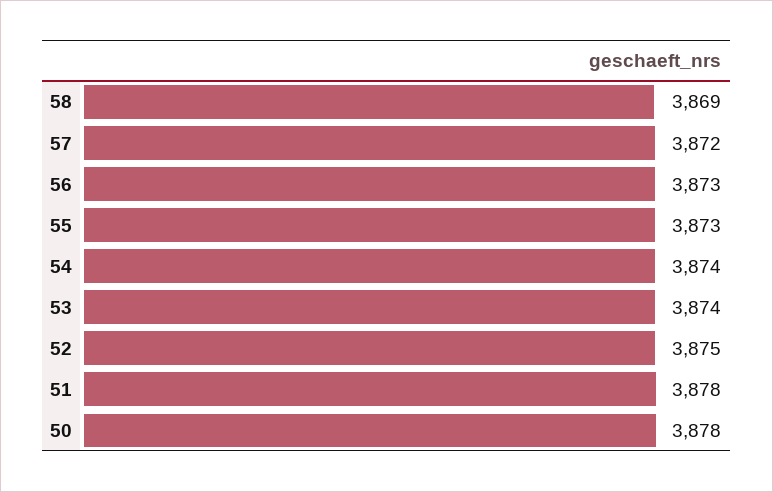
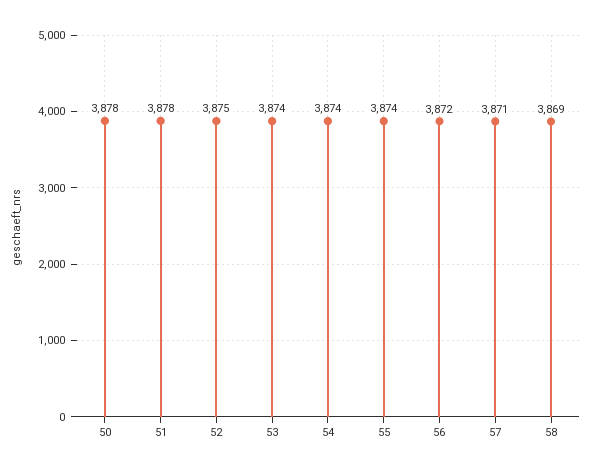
57: 3872 -> 3871
56: 3873 -> 3872
55: 3873 -> 3874

